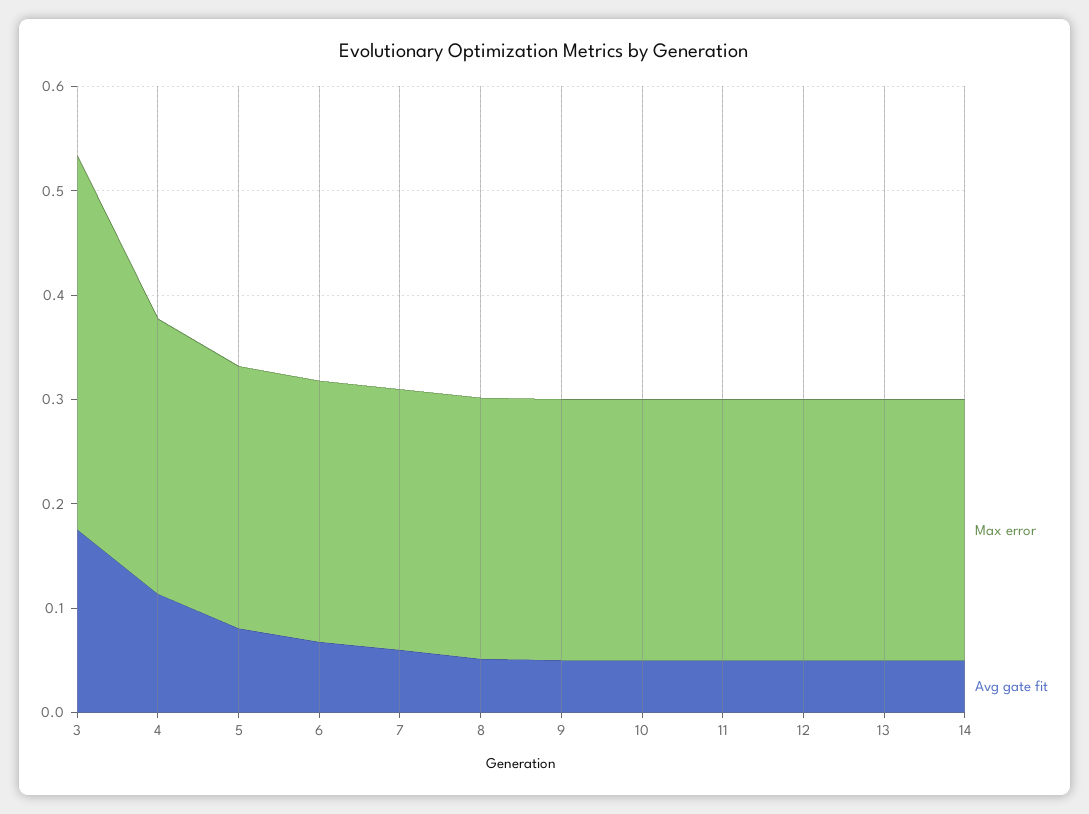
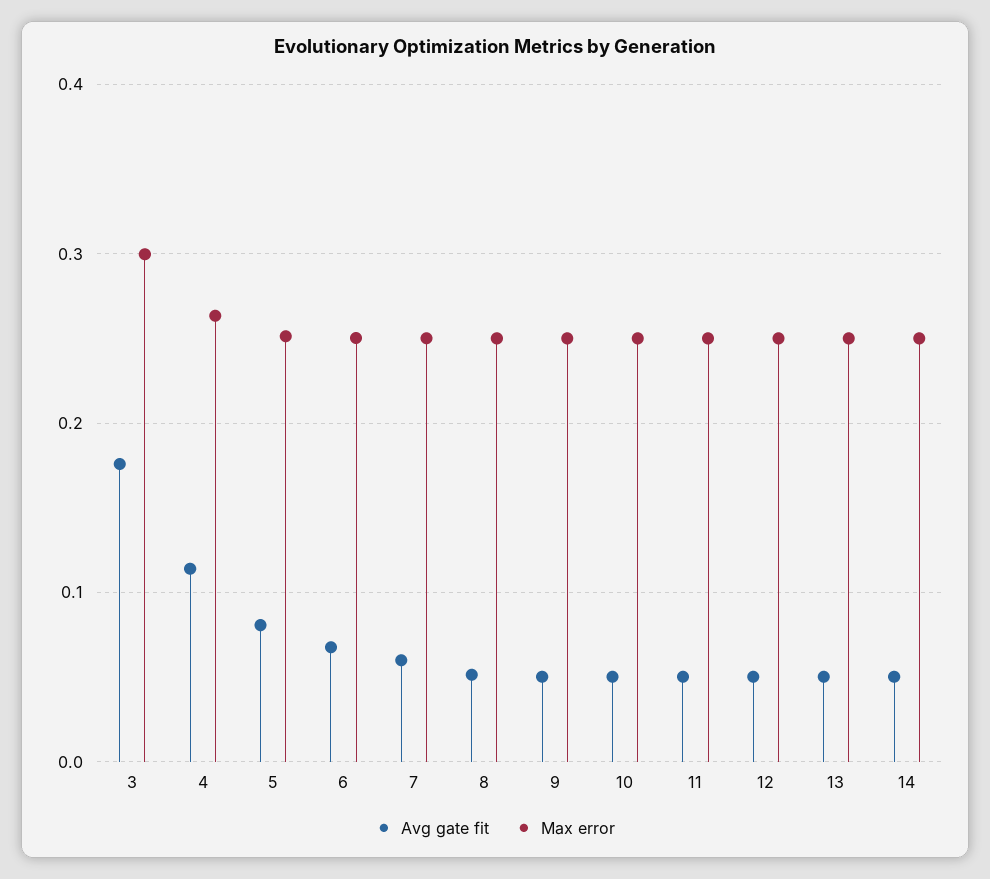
Max error, 3: 0.36 -> 0.3

